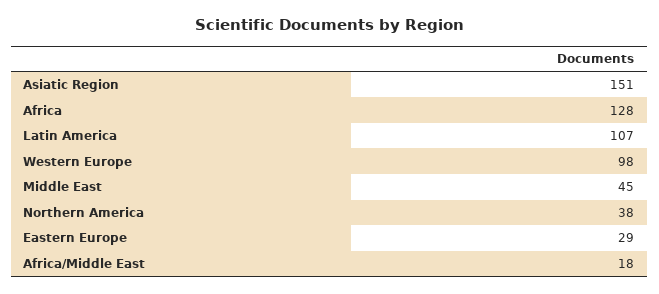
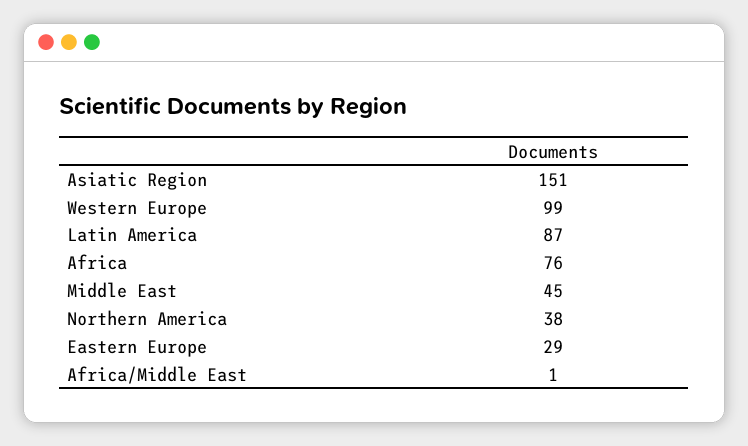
Africa: 128 -> 76
Latin America: 107 -> 87
Western Europe: 98 -> 99
Africa/Middle East: 18 -> 1

